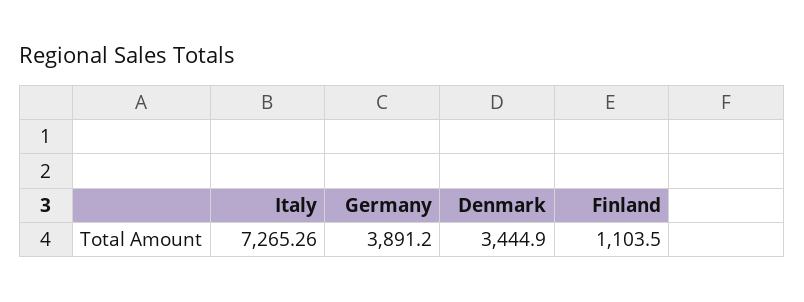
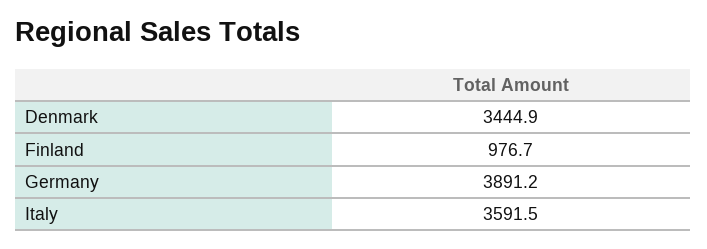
Italy: 7265.26 -> 3591.5
Finland: 1103.5 -> 976.7

